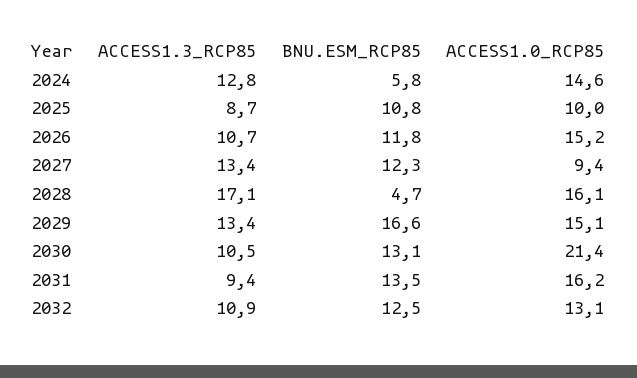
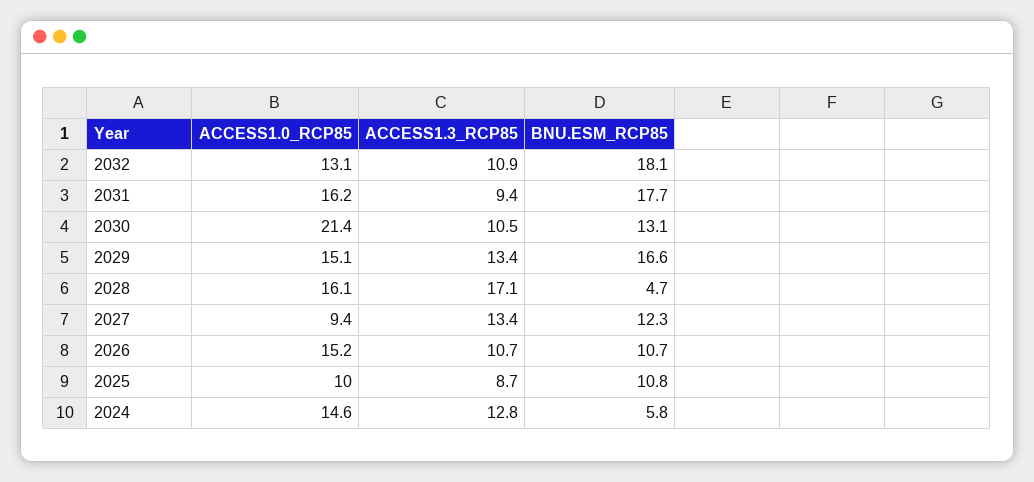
BNU.ESM_RCP85, 2026: 11.8 -> 10.7
BNU.ESM_RCP85, 2031: 13.5 -> 17.7
BNU.ESM_RCP85, 2032: 12.5 -> 18.1

